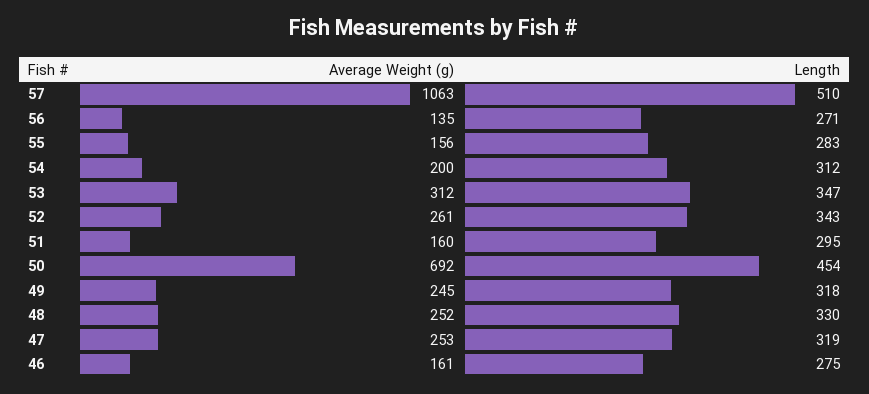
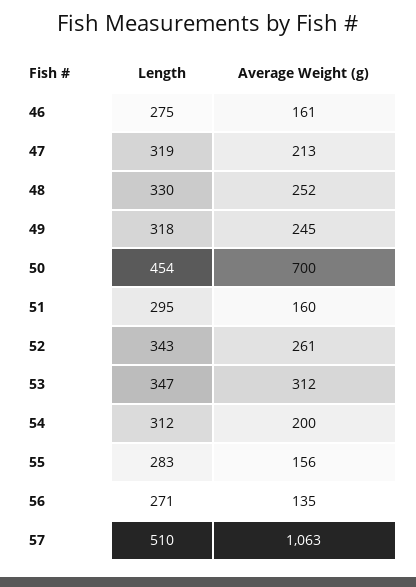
Average Weight (g), 50: 692 -> 700
Average Weight (g), 47: 253 -> 213

